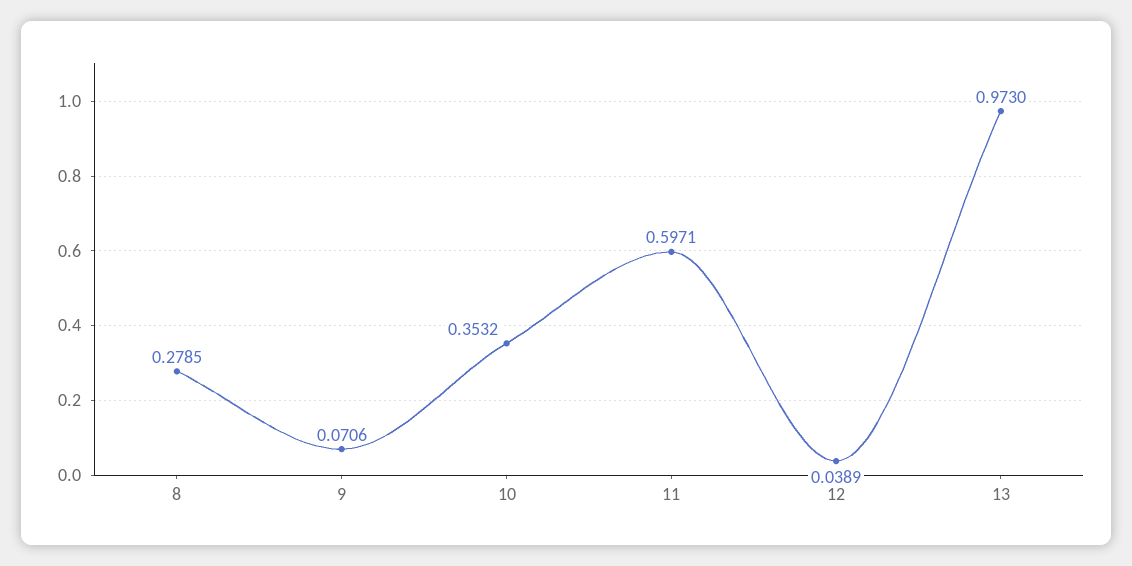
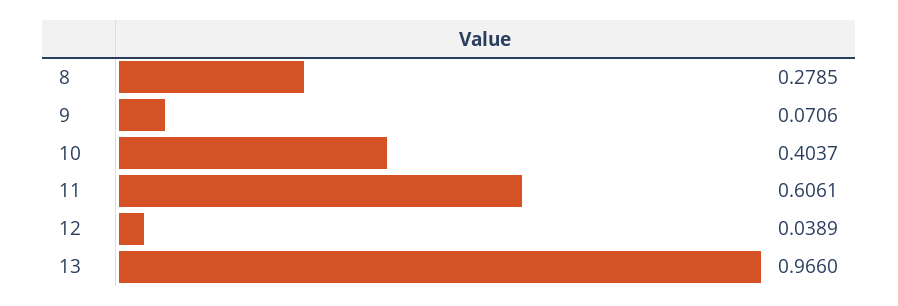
10: 0.3532 -> 0.4037
11: 0.5971 -> 0.6061
13: 0.973 -> 0.966

